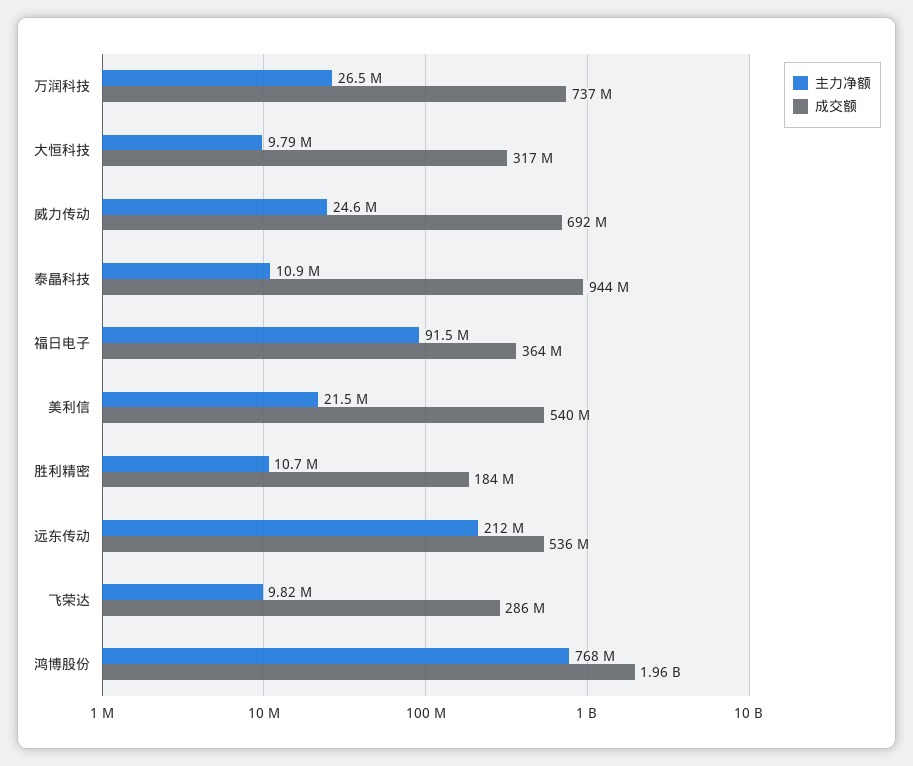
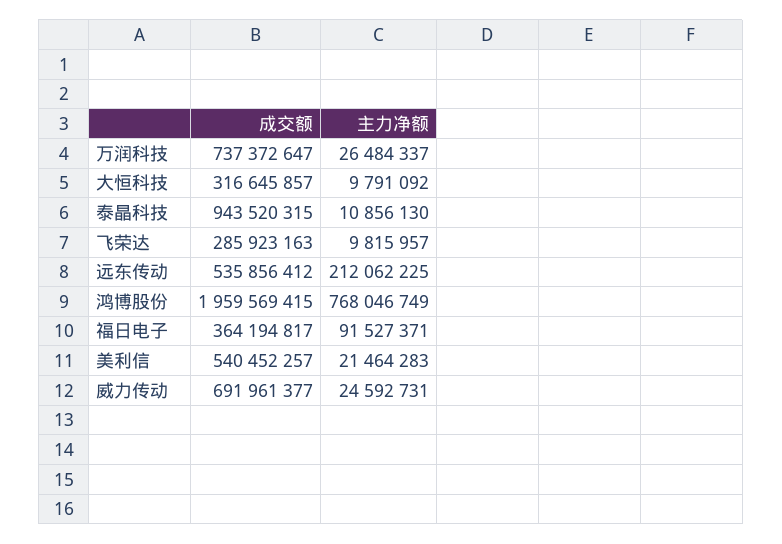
主力净额, 胜利精密: 10700000 -> none
成交额, 胜利精密: 184000000 -> none

